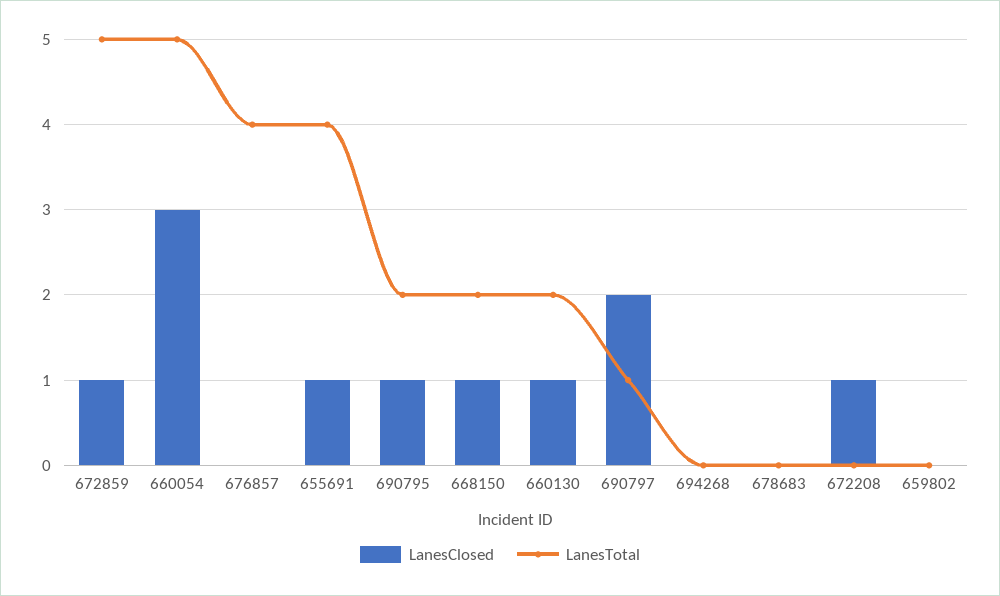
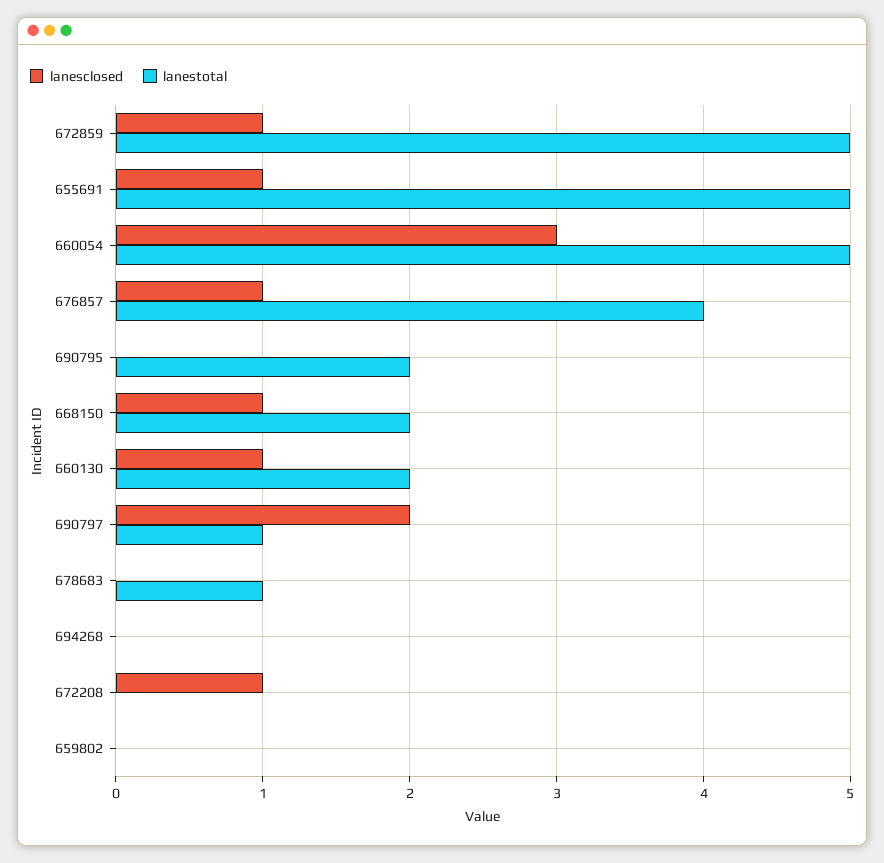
LanesClosed, 676857: 0 -> 1
LanesTotal, 655691: 4 -> 5
LanesClosed, 690795: 1 -> 0
LanesTotal, 678683: 0 -> 1

